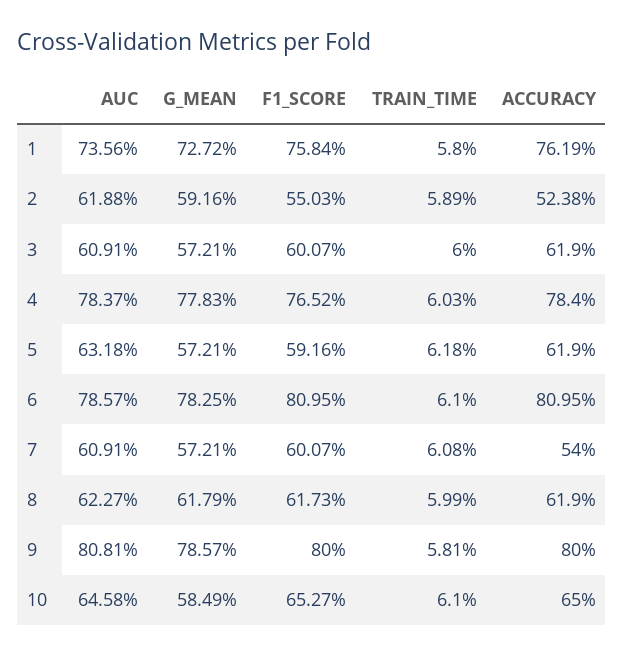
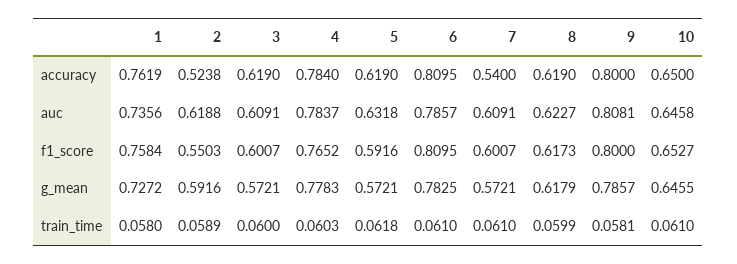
TRAIN_TIME, 7: 0.0608 -> 0.061
G_MEAN, 10: 0.5849 -> 0.6455

